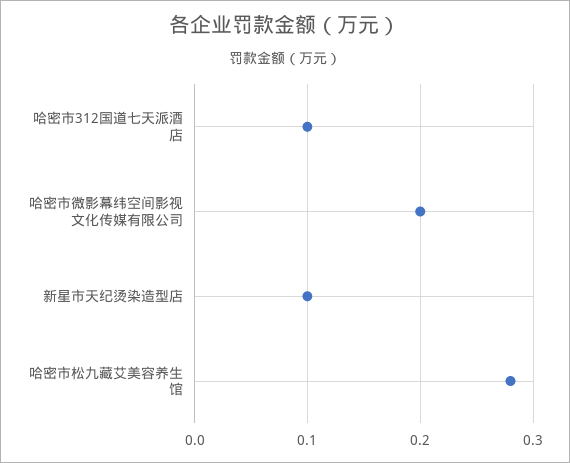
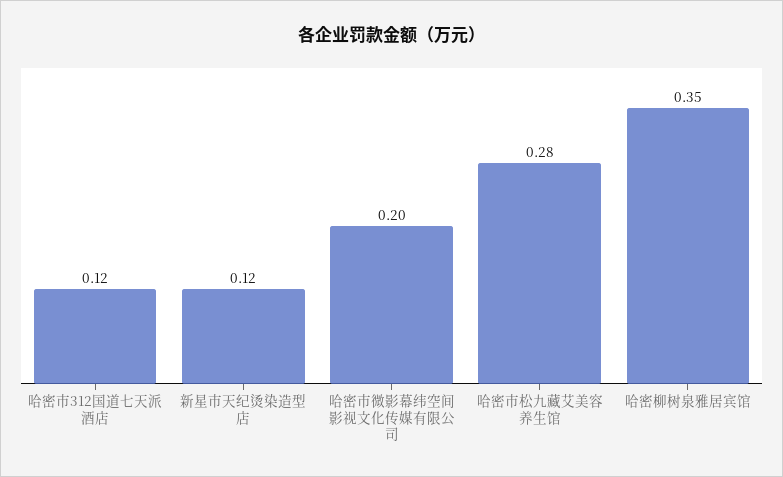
哈密市312国道七天派酒店: 0.1 -> 0.12
新星市天纪烫染造型店: 0.1 -> 0.12
哈密柳树泉雅居宾馆: none -> 0.35

